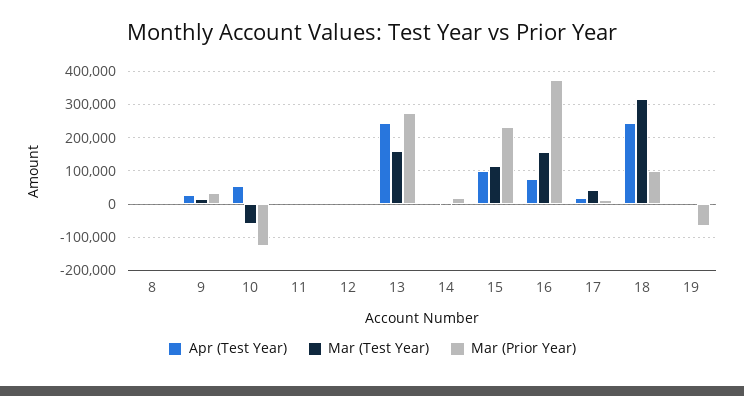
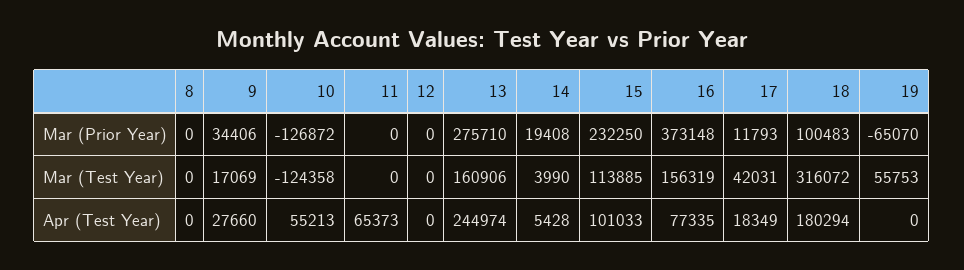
Mar (Test Year), 10: -60000 -> -124358
Apr (Test Year), 11: 0 -> 65373
Apr (Test Year), 18: 240000 -> 180294
Mar (Test Year), 19: 0 -> 55753

